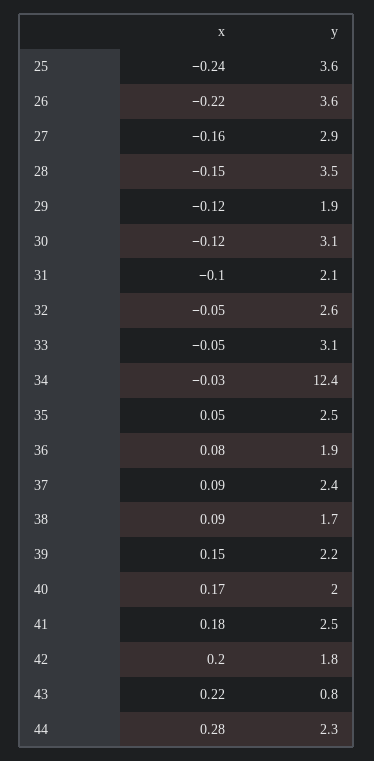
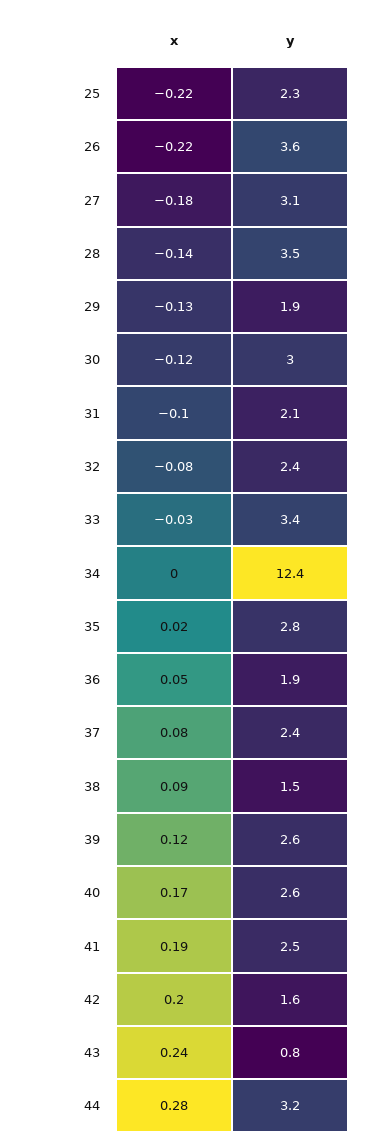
x, 25: -0.24 -> -0.22
y, 25: 3.6 -> 2.3
x, 27: -0.16 -> -0.18
y, 27: 2.9 -> 3.1
x, 28: -0.15 -> -0.14
x, 29: -0.12 -> -0.13
y, 30: 3.1 -> 3
x, 32: -0.05 -> -0.08
y, 32: 2.6 -> 2.4
x, 33: -0.05 -> -0.03
y, 33: 3.1 -> 3.4
x, 34: -0.03 -> 0
x, 35: 0.05 -> 0.02
y, 35: 2.5 -> 2.8
x, 36: 0.08 -> 0.05
x, 37: 0.09 -> 0.08
y, 38: 1.7 -> 1.5
x, 39: 0.15 -> 0.12
y, 39: 2.2 -> 2.6
y, 40: 2 -> 2.6
x, 41: 0.18 -> 0.19
y, 42: 1.8 -> 1.6
x, 43: 0.22 -> 0.24
y, 44: 2.3 -> 3.2

